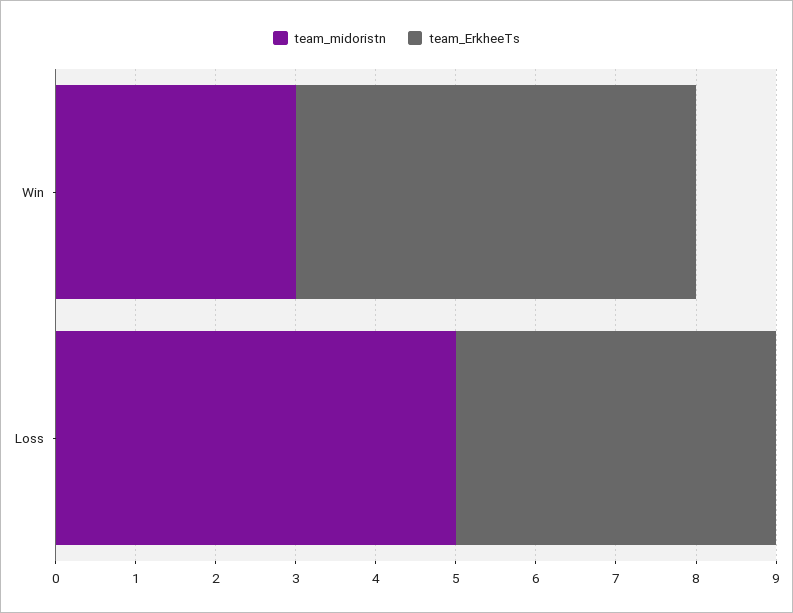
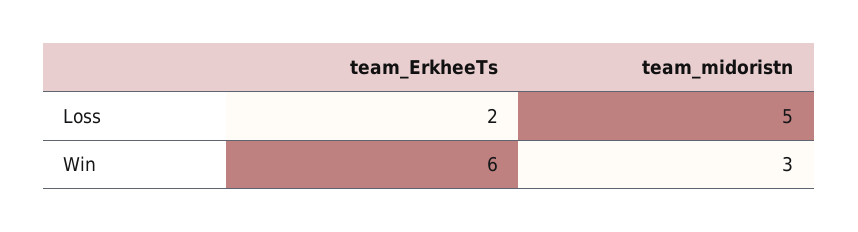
team_ErkheeTs, Win: 5 -> 6
team_ErkheeTs, Loss: 4 -> 2

